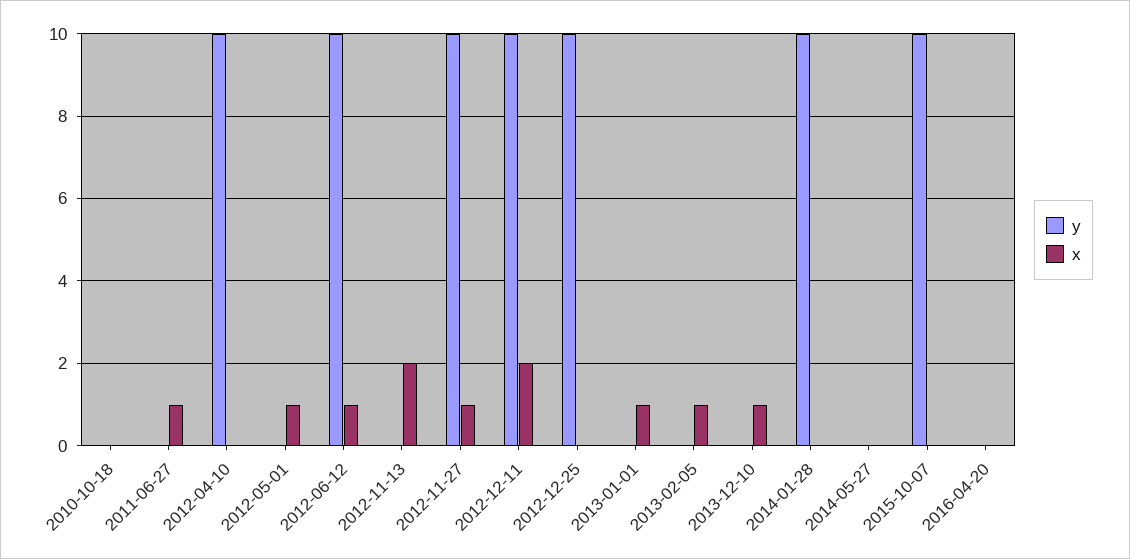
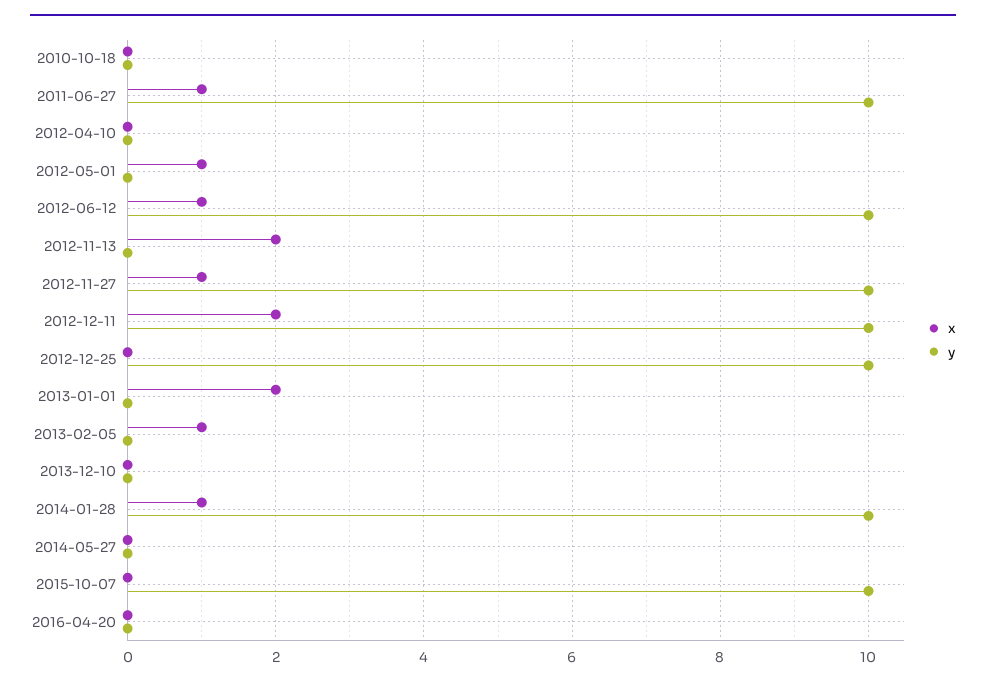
y, 2011-06-27: 0 -> 10
y, 2012-04-10: 10 -> 0
x, 2013-01-01: 1 -> 2
x, 2013-12-10: 1 -> 0
x, 2014-01-28: 0 -> 1

